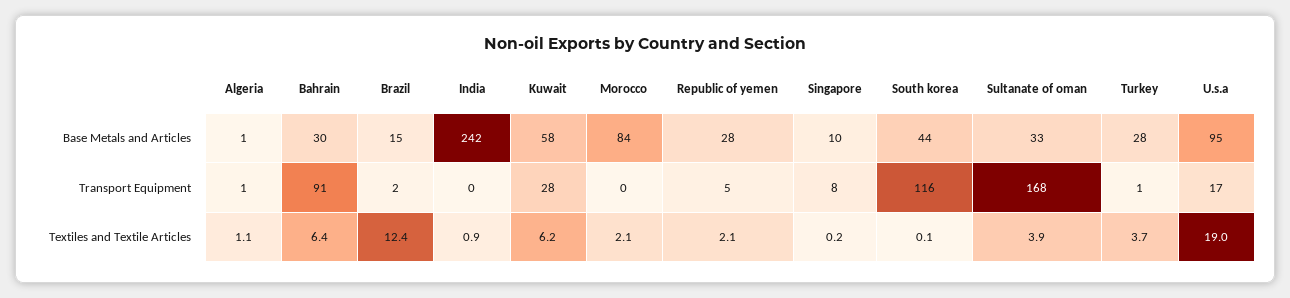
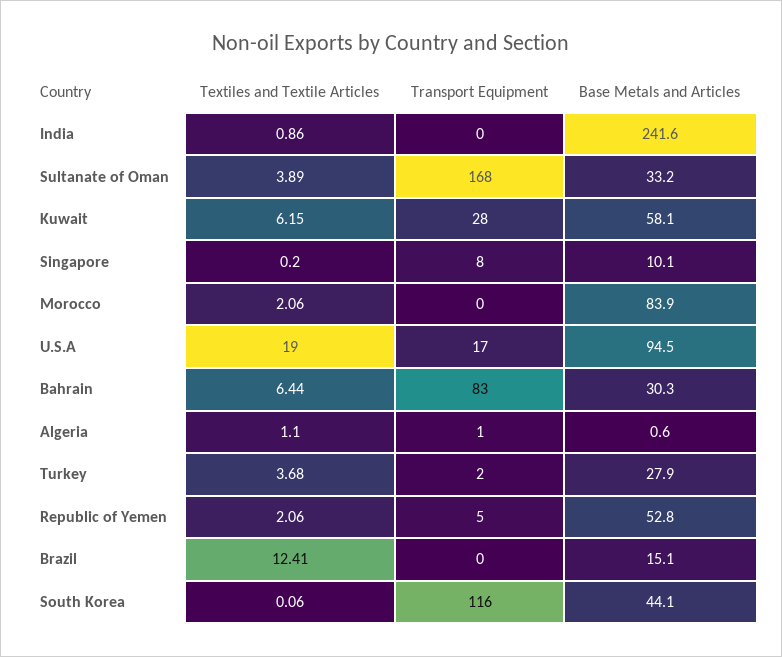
Republic of yemen, Base Metals and Articles: 28 -> 52.8
Bahrain, Transport Equipment: 91 -> 83
Brazil, Transport Equipment: 2 -> 0
Turkey, Transport Equipment: 1 -> 2

